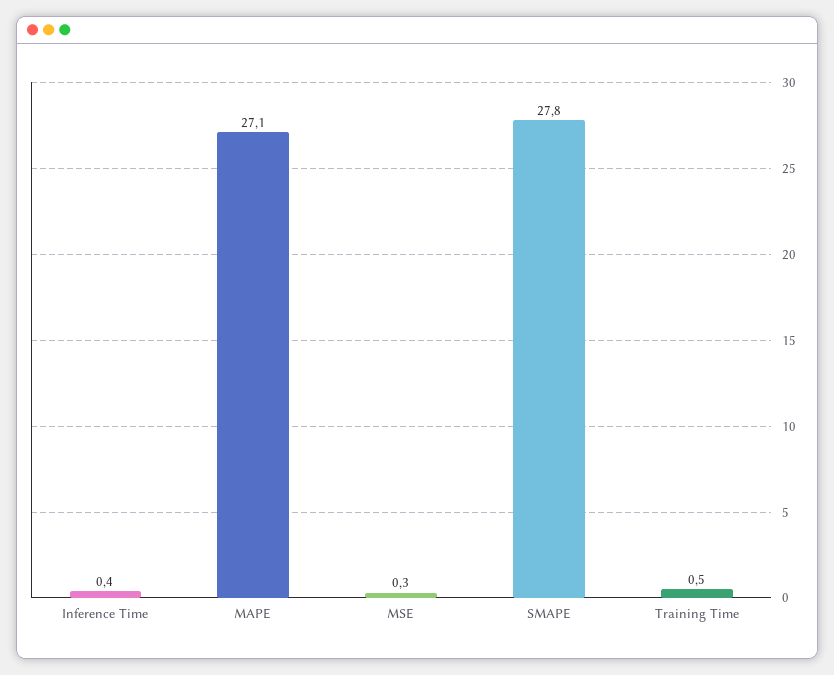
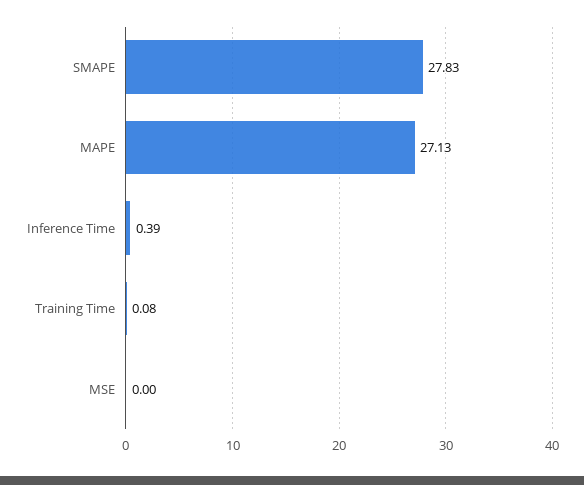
MSE: 0.3 -> 0
Training Time: 0.5 -> 0.08

